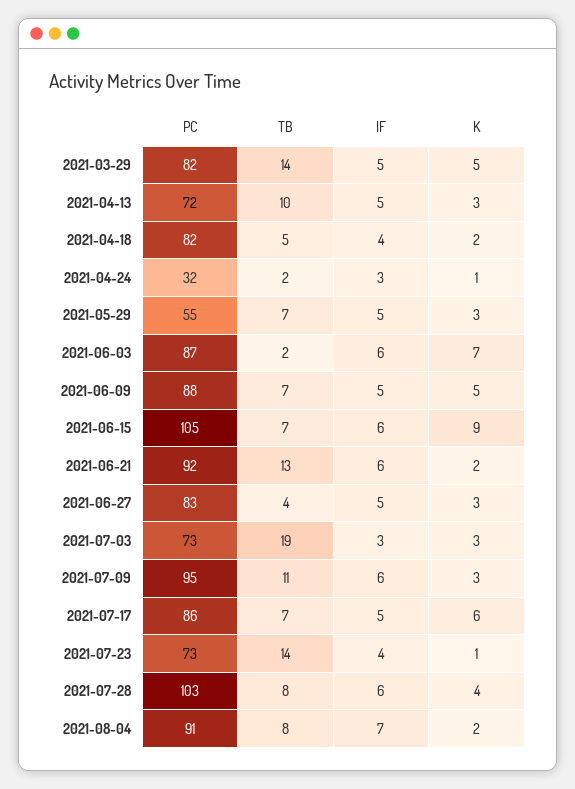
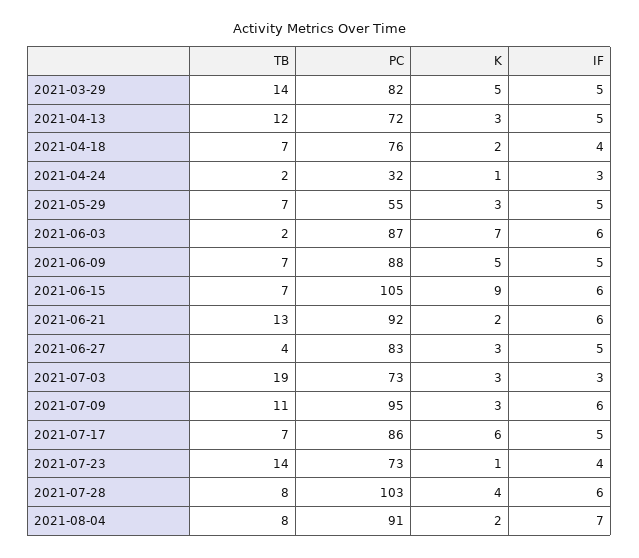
TB, 2021-04-13: 10 -> 12
PC, 2021-04-18: 82 -> 76
TB, 2021-04-18: 5 -> 7

